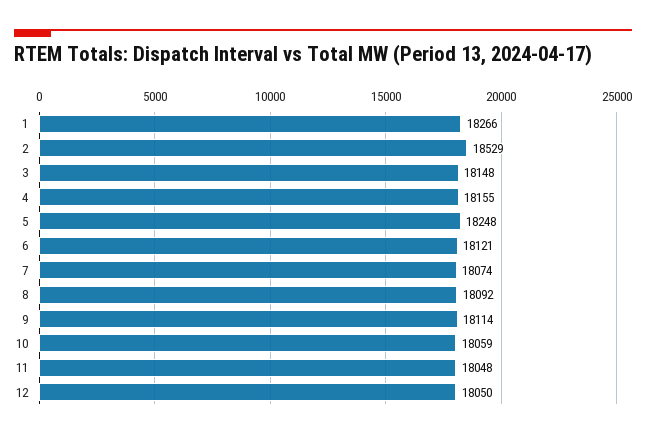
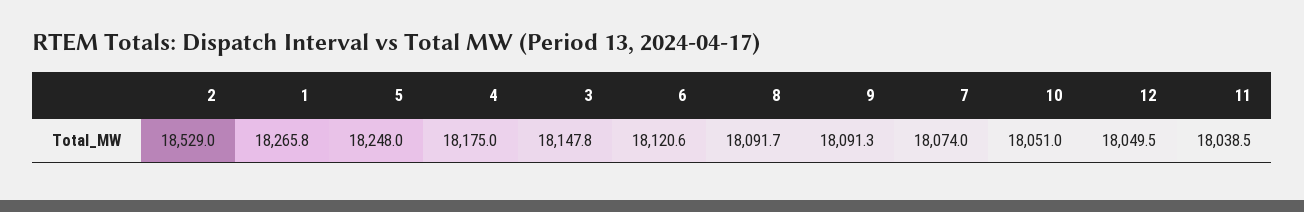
4: 18155 -> 18175
9: 18114 -> 18091.3
10: 18059 -> 18051
11: 18048 -> 18038.5

